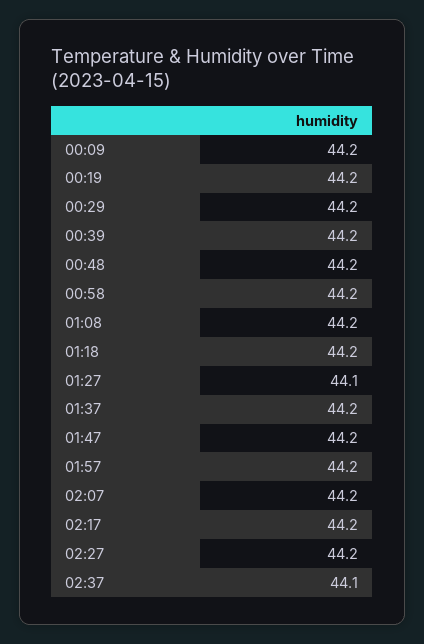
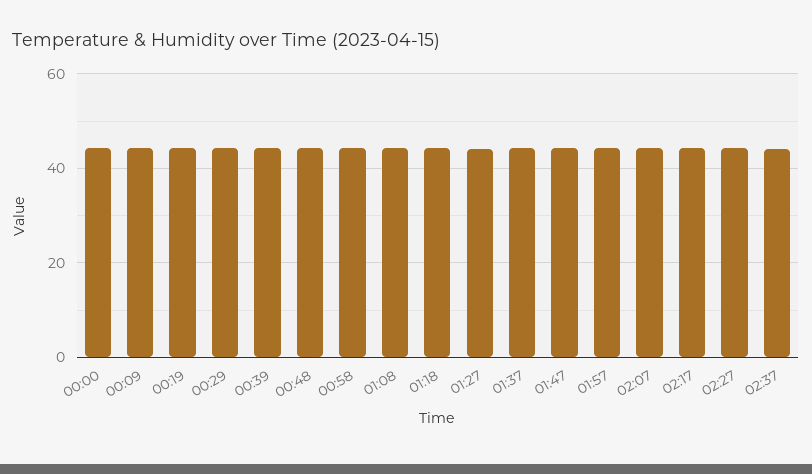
00:00: none -> 44

